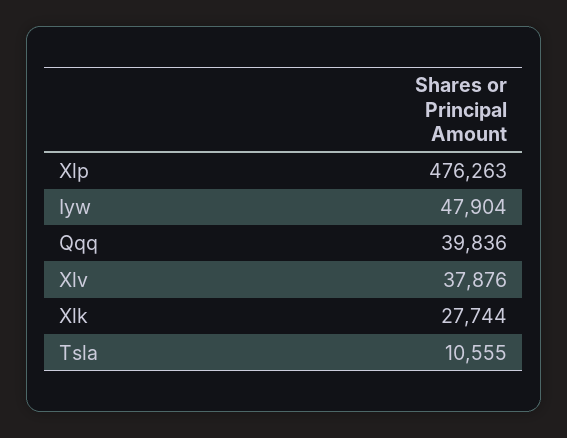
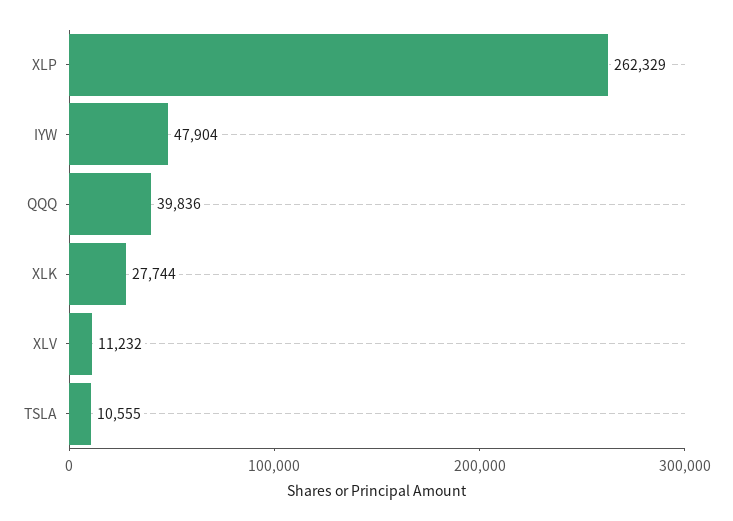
Xlp: 476263 -> 262329
Xlv: 37876 -> 11232

